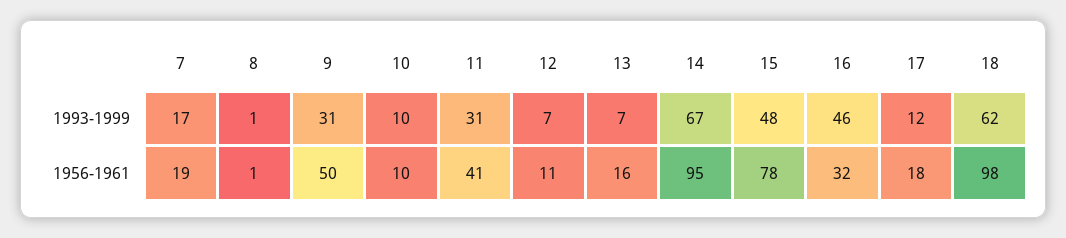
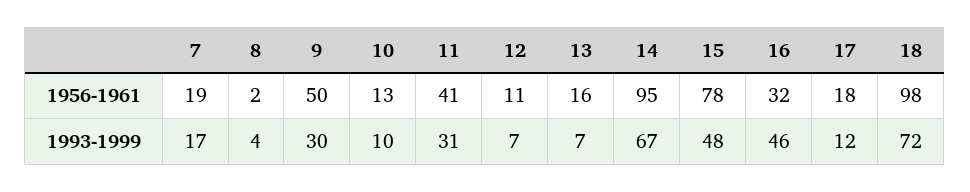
8, 1993-1999: 1 -> 4
9, 1993-1999: 31 -> 30
18, 1993-1999: 62 -> 72
8, 1956-1961: 1 -> 2
10, 1956-1961: 10 -> 13

